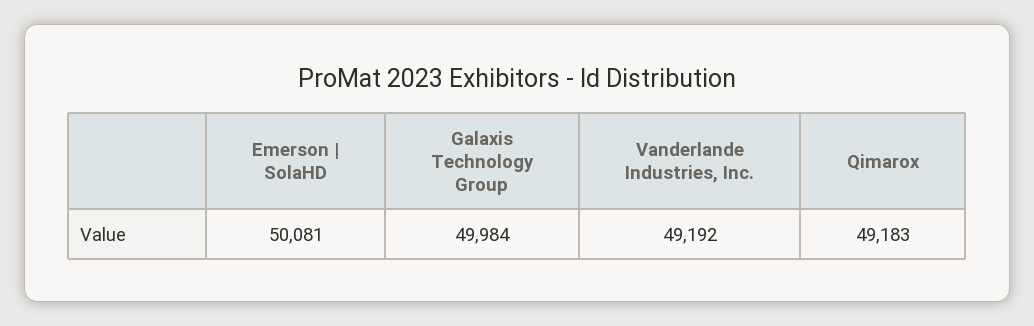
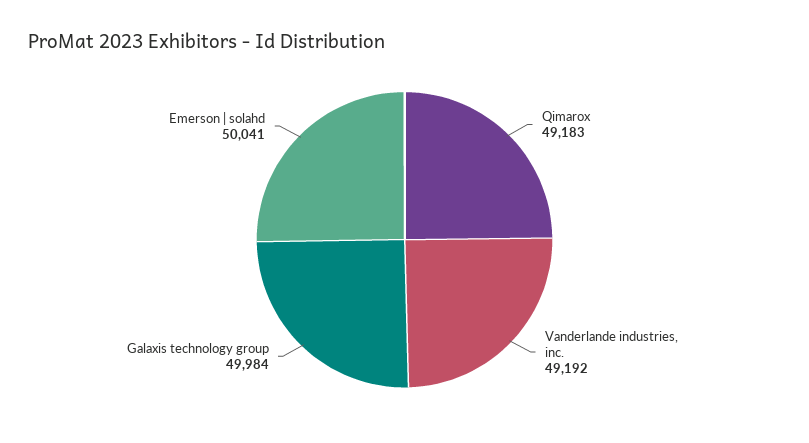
Emerson | SolaHD: 50081 -> 50041

